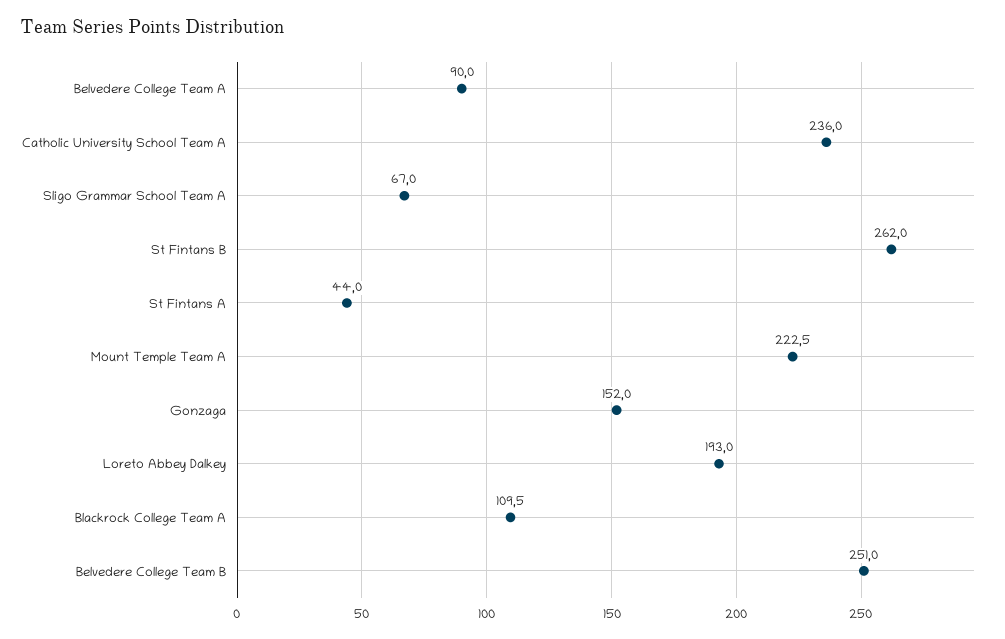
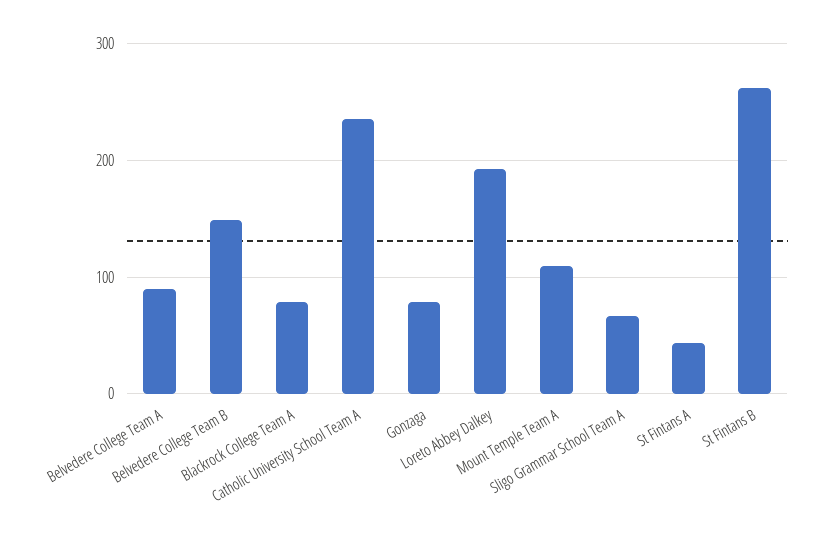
Mount Temple Team A: 222.5 -> 110
Gonzaga: 152 -> 80
Blackrock College Team A: 109.5 -> 80
Belvedere College Team B: 251 -> 150

